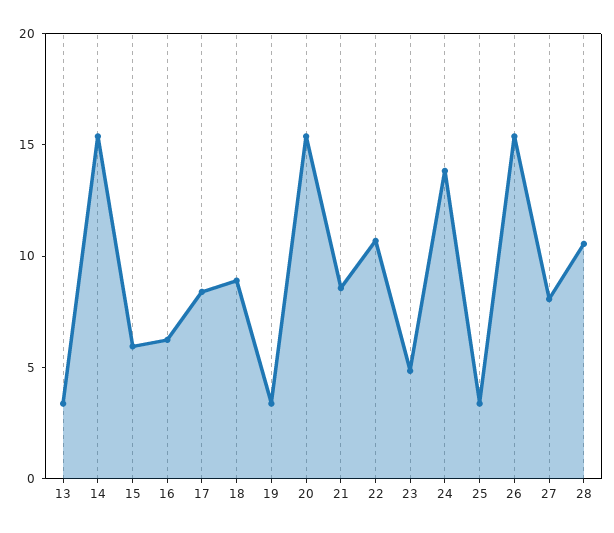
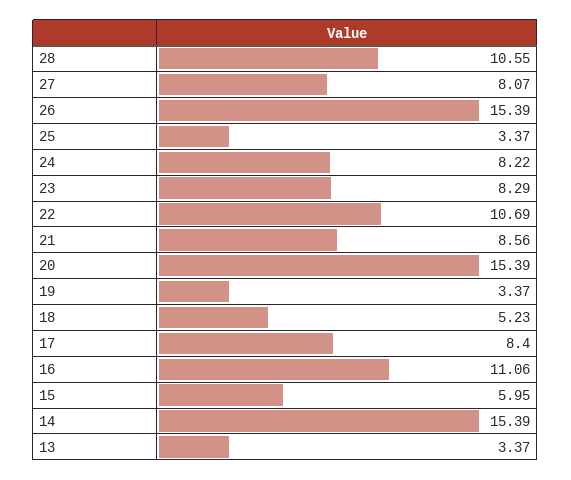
16: 6 -> 11.06
18: 9 -> 5.23
23: 5 -> 8.29
24: 14 -> 8.22

